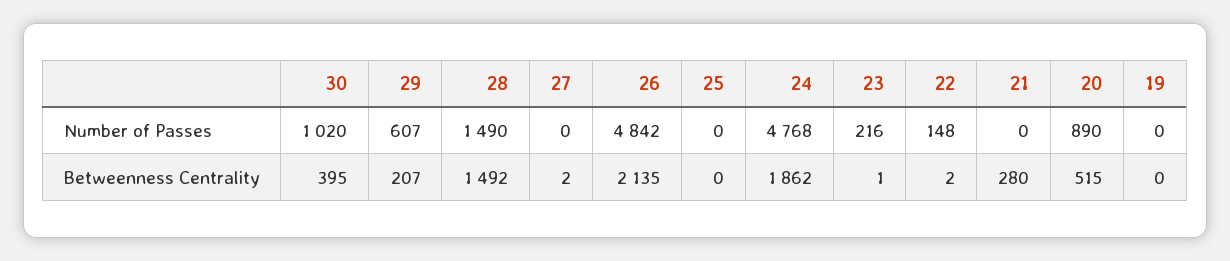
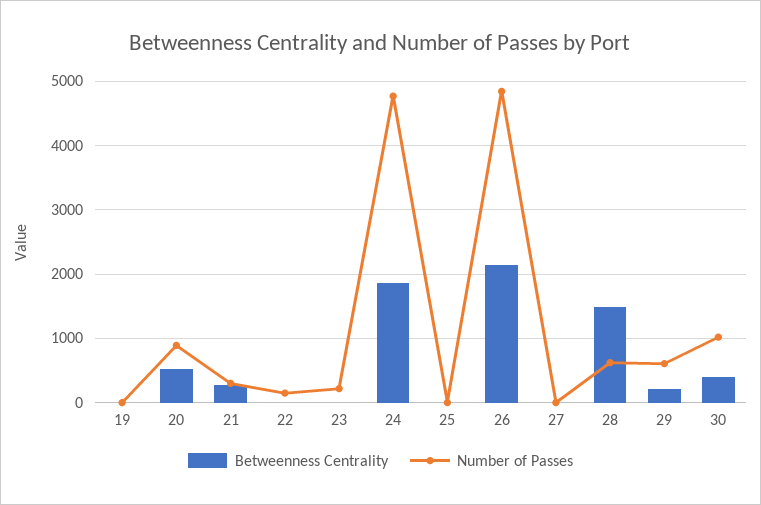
Number of Passes, 28: 1490 -> 600
Number of Passes, 21: 0 -> 300

